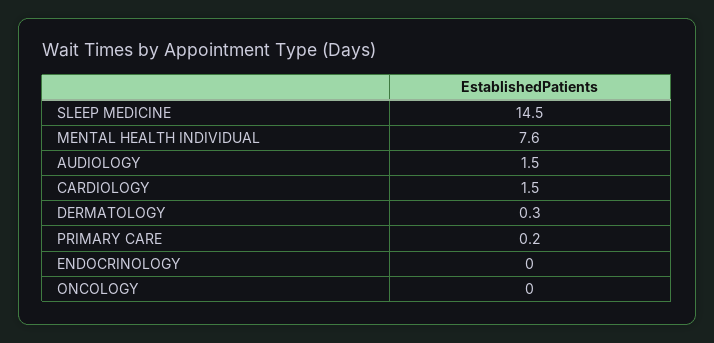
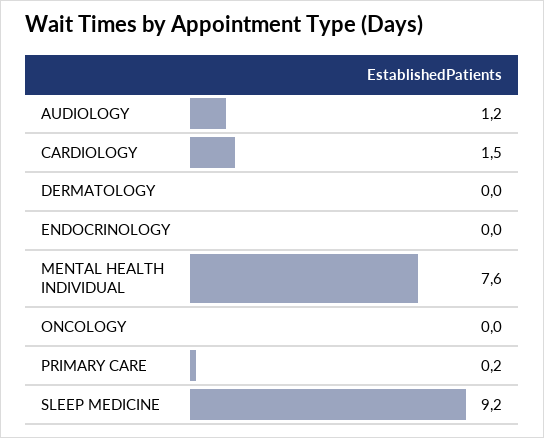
SLEEP MEDICINE: 14.5 -> 9.2
AUDIOLOGY: 1.5 -> 1.2
DERMATOLOGY: 0.3 -> 0

